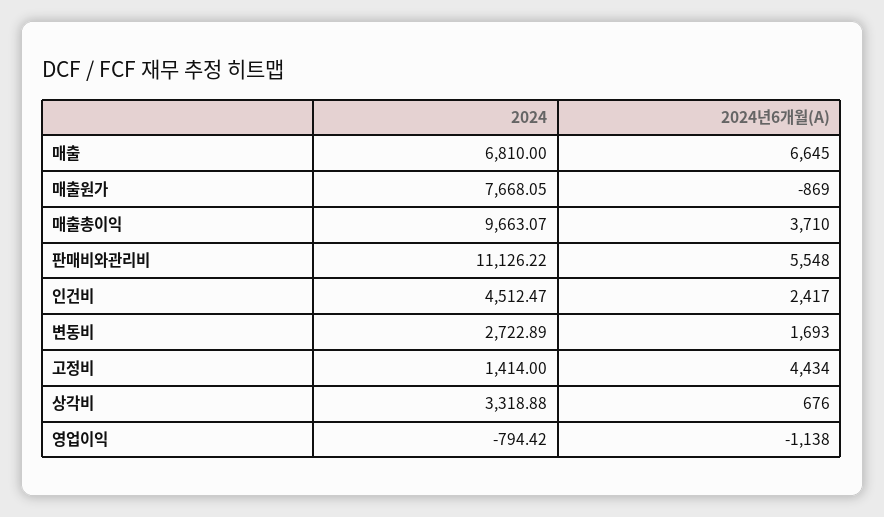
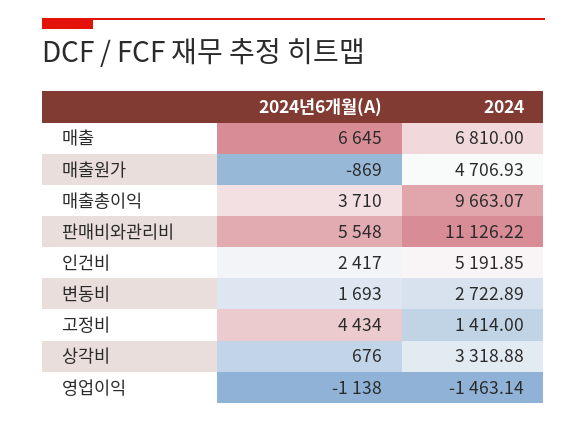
2024, 매출원가: 7668.05 -> 4706.93
2024, 인건비: 4512.47 -> 5191.85
2024, 영업이익: -794.42 -> -1463.14

